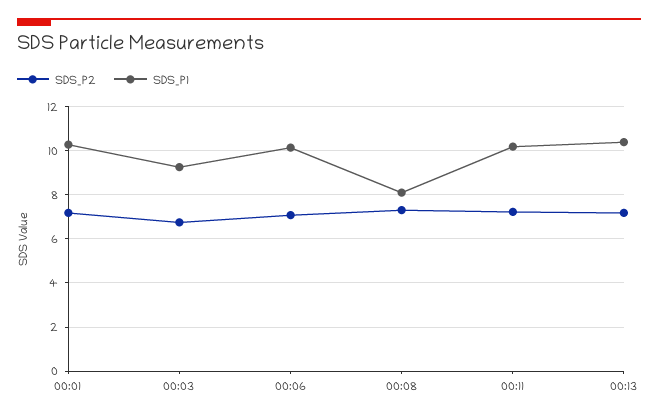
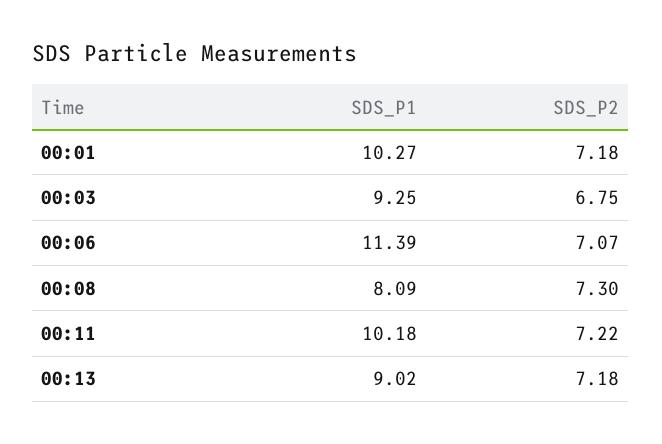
SDS_P1, 00:06: 10 -> 11.39
SDS_P1, 00:13: 10.5 -> 9.02

